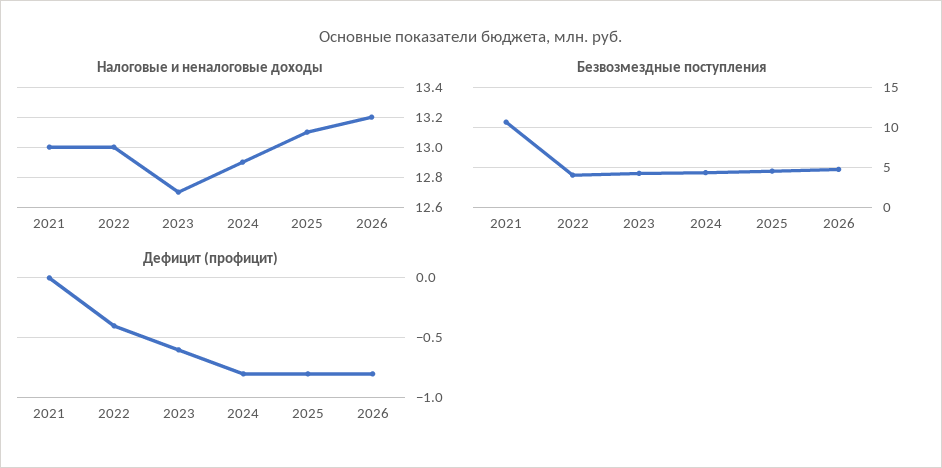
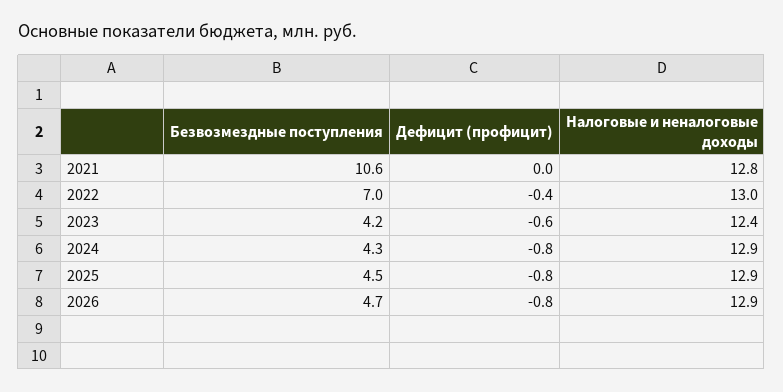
Налоговые и неналоговые доходы, 2021: 13 -> 12.8
Налоговые и неналоговые доходы, 2023: 12.7 -> 12.4
Налоговые и неналоговые доходы, 2025: 13.1 -> 12.9
Налоговые и неналоговые доходы, 2026: 13.2 -> 12.9
Безвозмездные поступления, 2022: 4 -> 7

